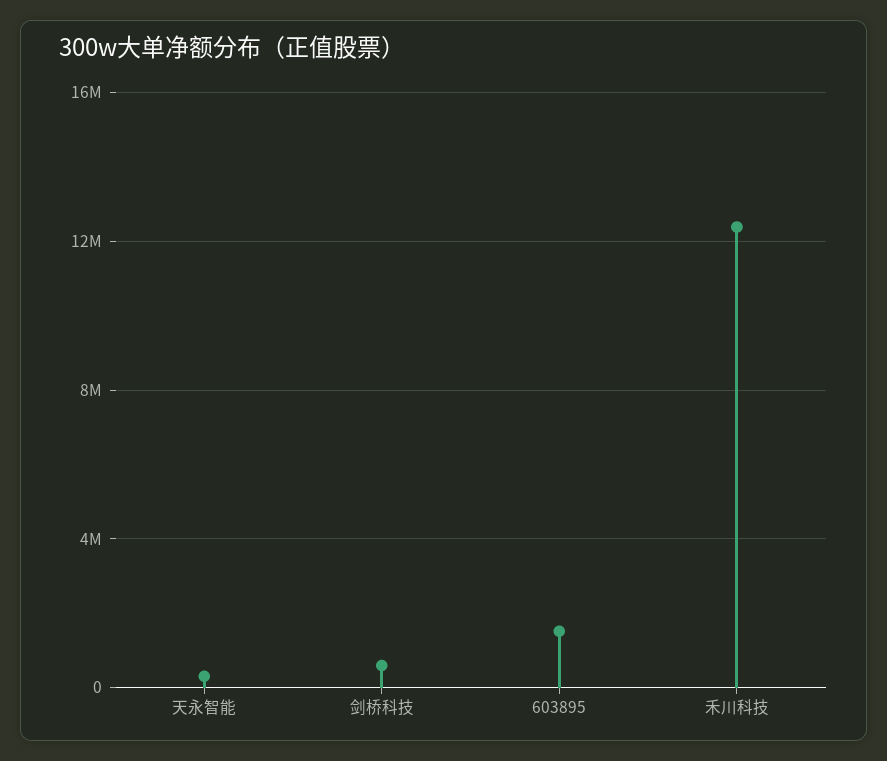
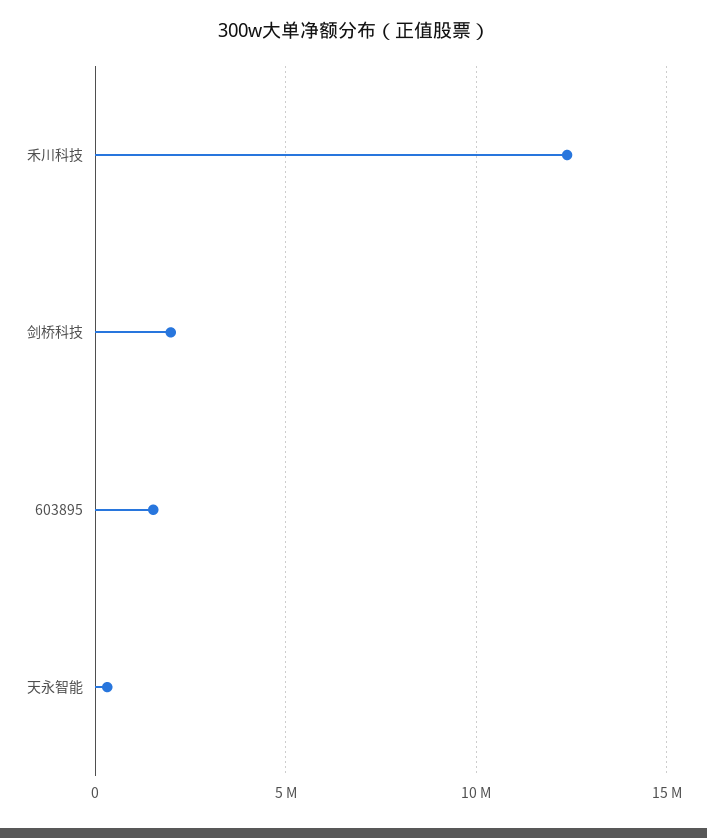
剑桥科技: 500000 -> 2000000

